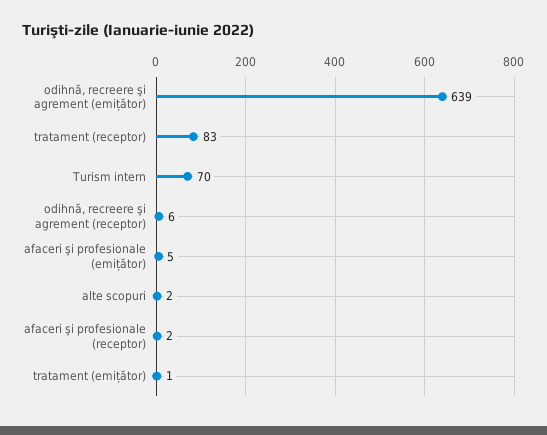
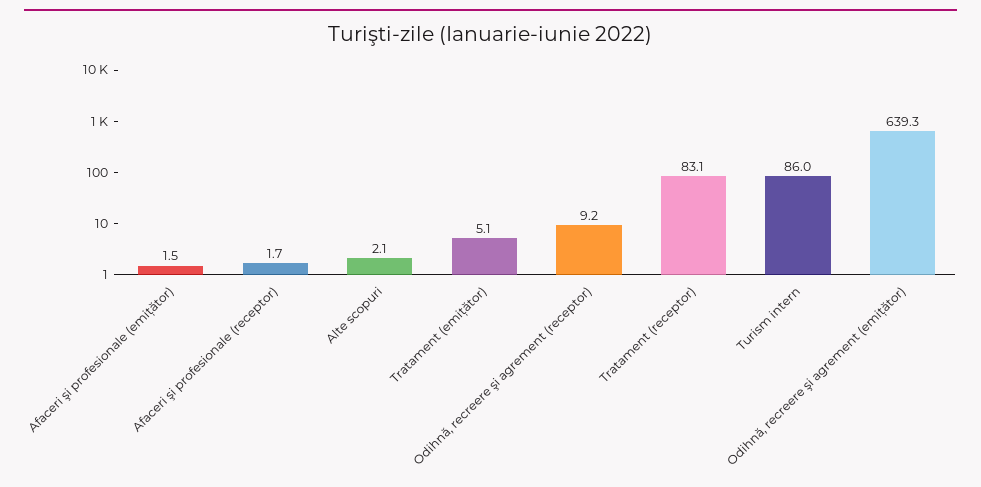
Turism intern: 70 -> 86
odihnă, recreere şi agrement (receptor): 6 -> 9.2
afaceri şi profesionale (emițător): 5 -> 1.5
tratament (emițător): 1 -> 5.1

